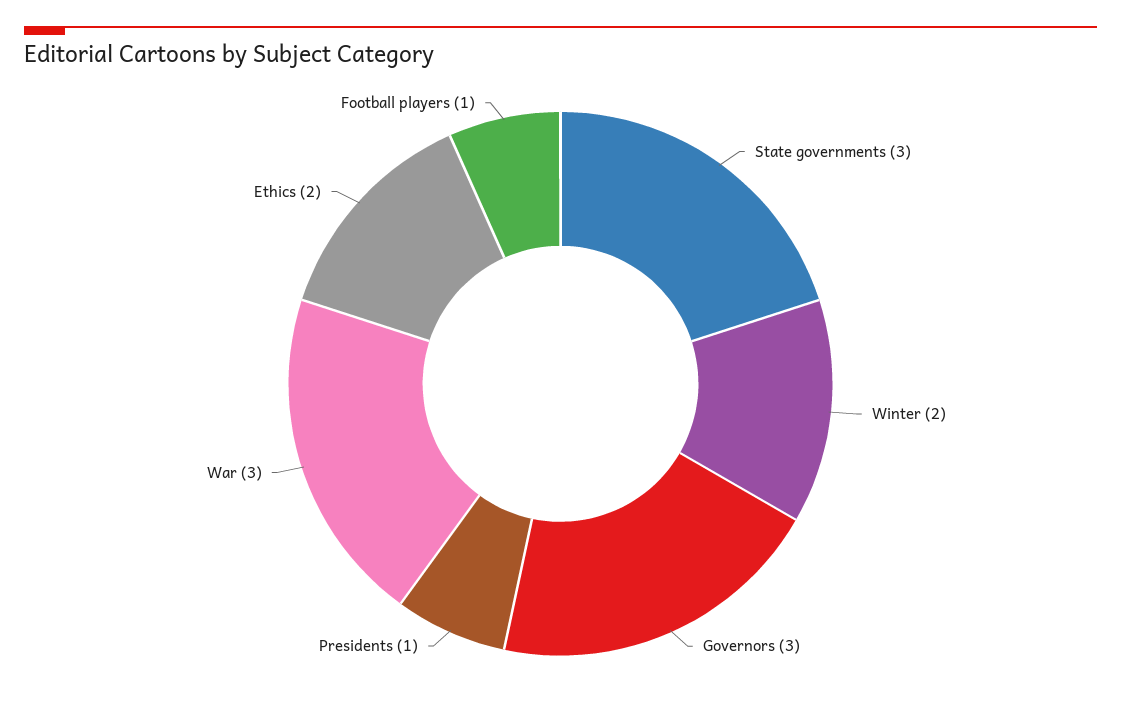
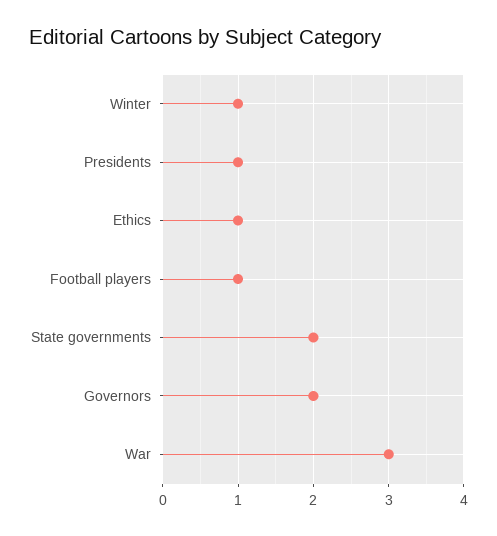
State governments: 3 -> 2
Winter: 2 -> 1
Governors: 3 -> 2
Ethics: 2 -> 1

